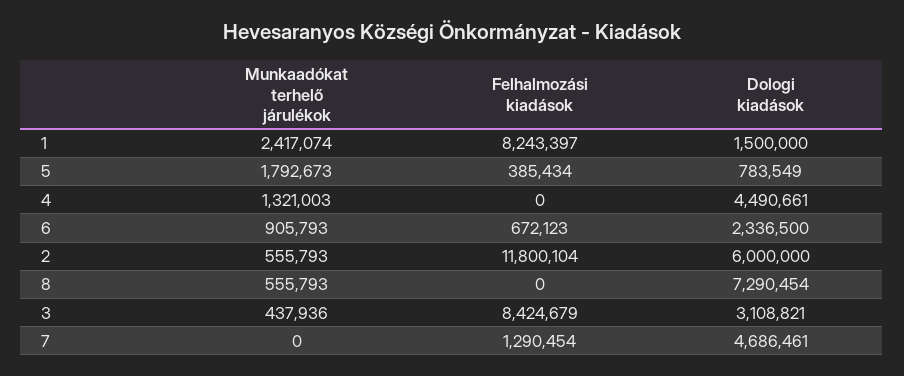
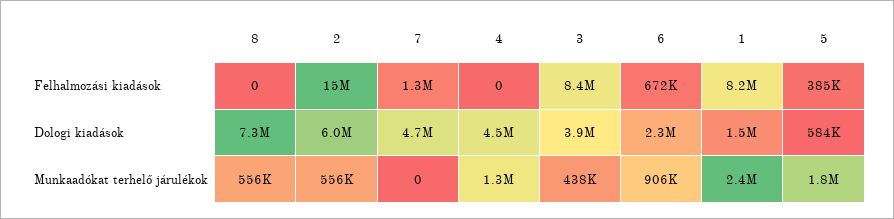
Dologi kiadások, 5: 783549 -> 584000
Felhalmozási kiadások, 2: 11800104 -> 15000000
Dologi kiadások, 3: 3108821 -> 3900000

